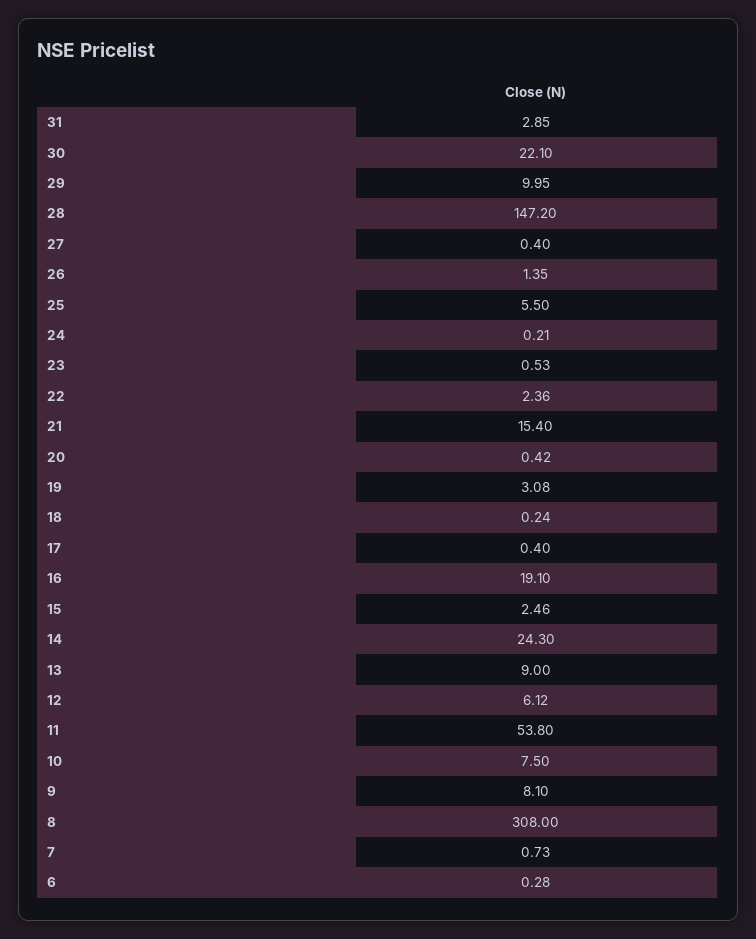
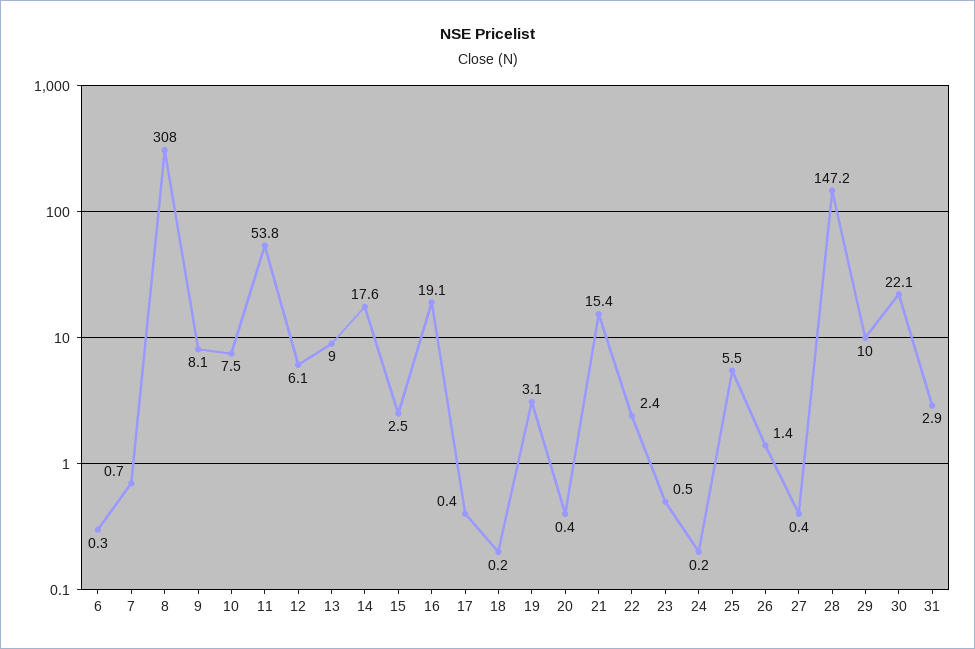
14: 24.3 -> 17.6

